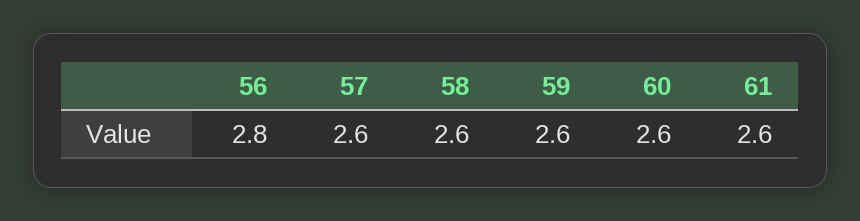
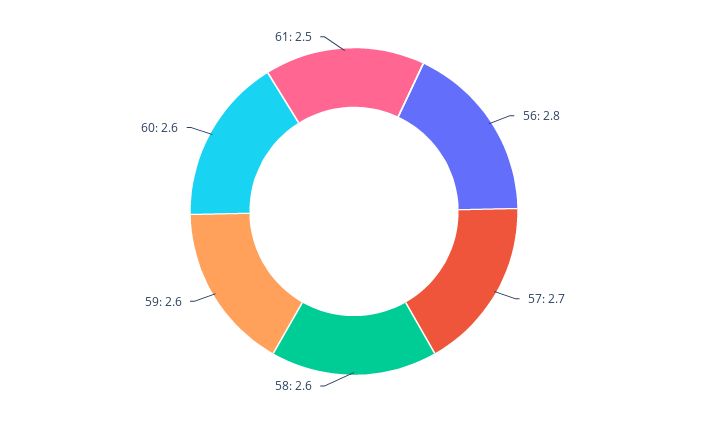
57: 2.6 -> 2.7
61: 2.6 -> 2.5

